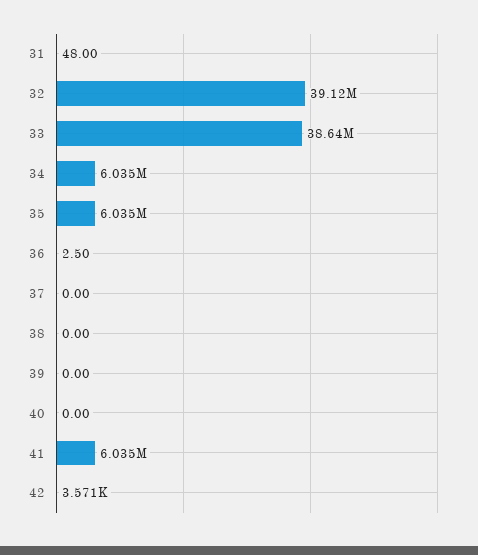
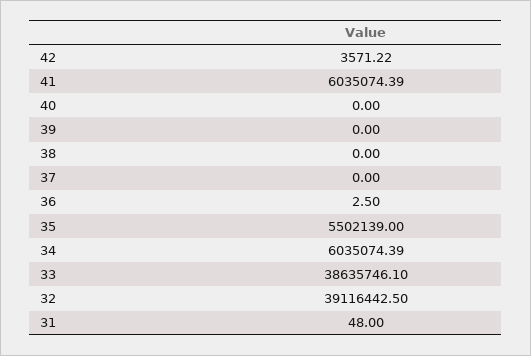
35: 6035000 -> 5502139

